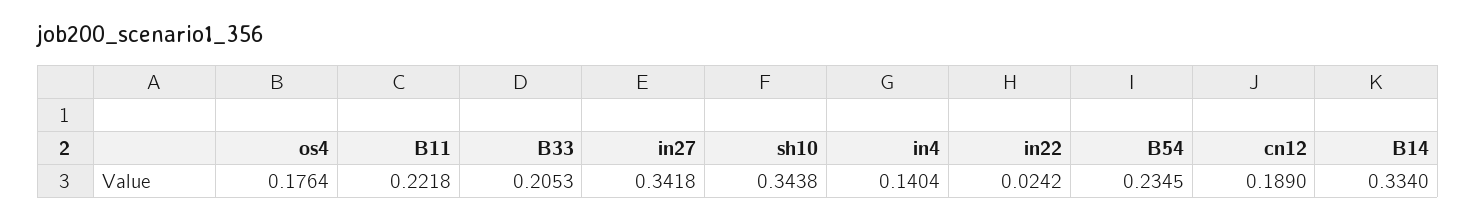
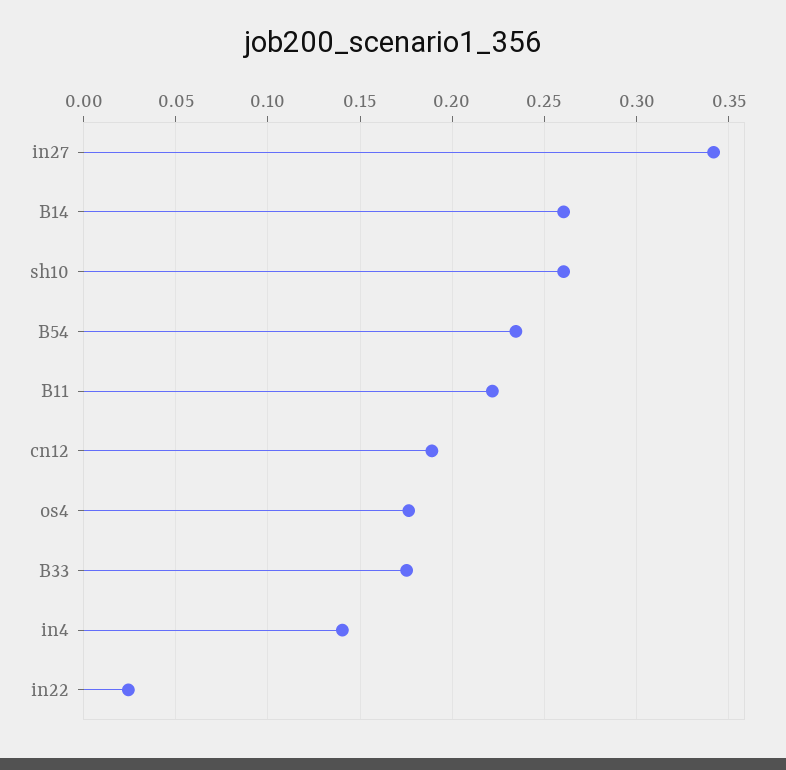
B33: 0.2053 -> 0.175
sh10: 0.3438 -> 0.26
B14: 0.334 -> 0.26

